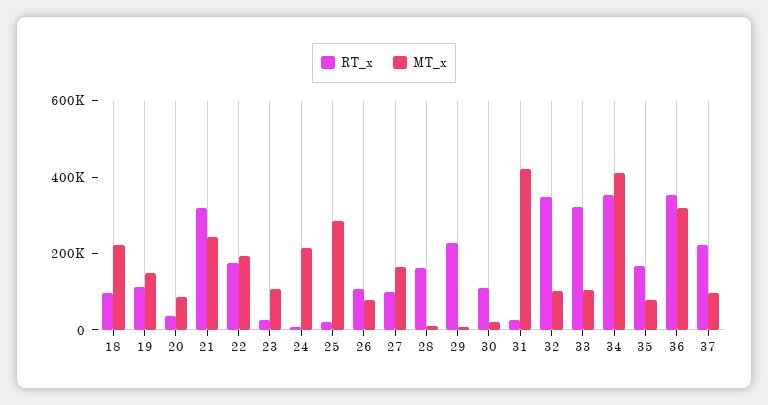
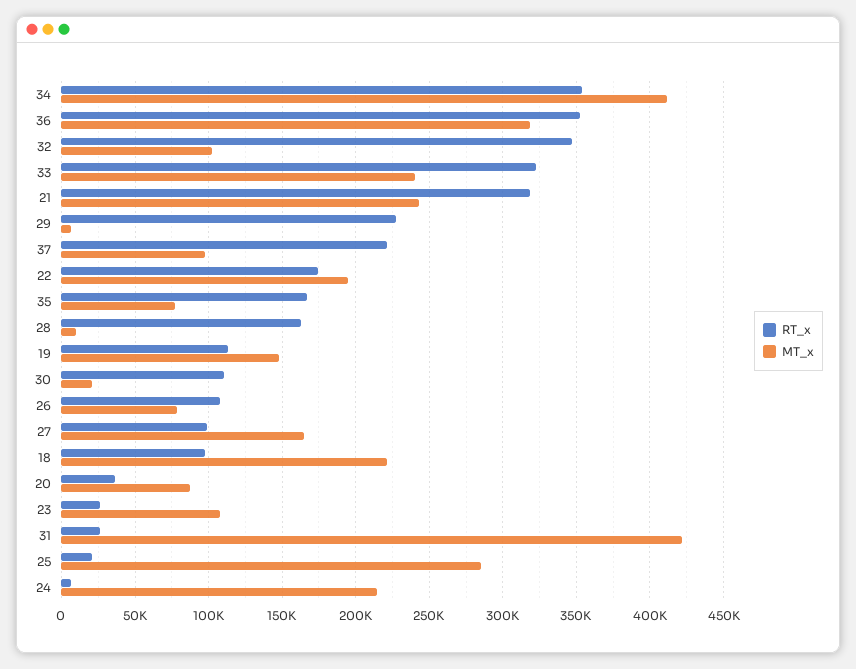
MT_x, 33: 100000 -> 240000

